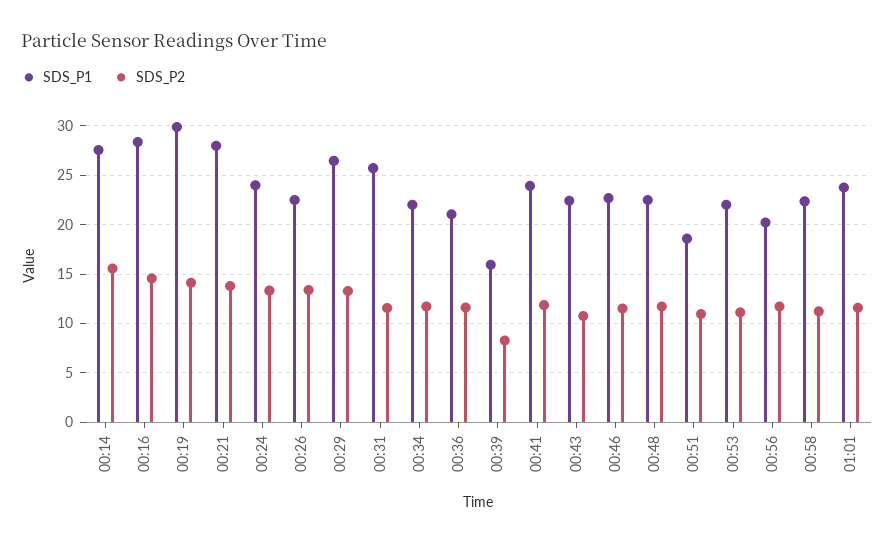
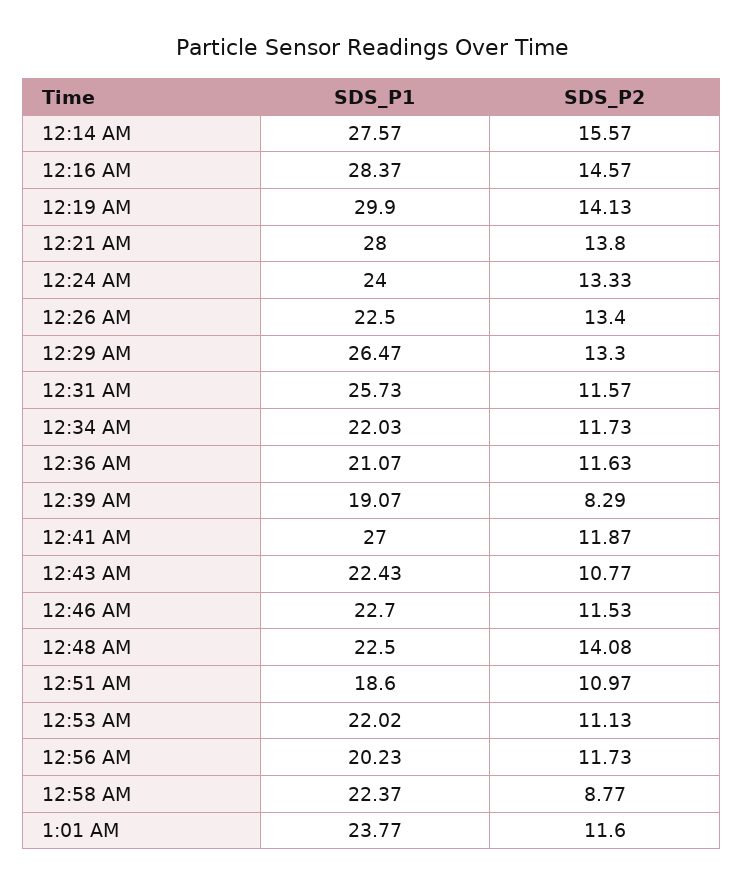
SDS_P1, 00:39: 16 -> 19.07
SDS_P1, 00:41: 24 -> 27
SDS_P2, 00:48: 12 -> 14.08
SDS_P2, 00:58: 11 -> 8.77

